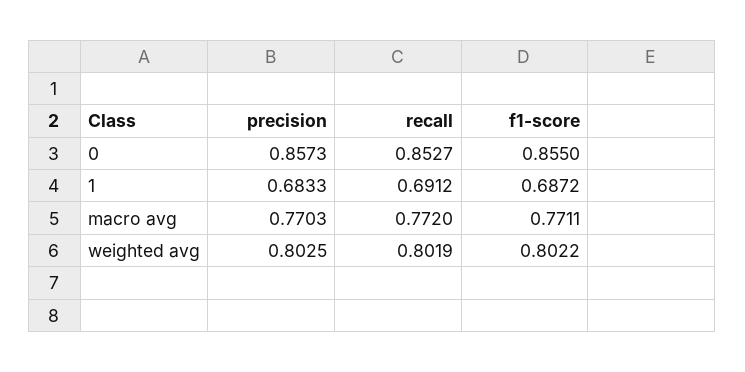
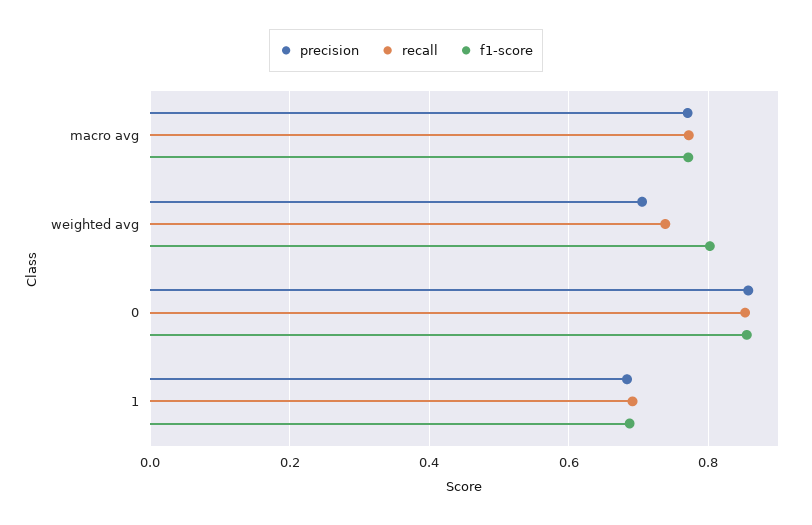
precision, weighted avg: 0.8025 -> 0.7
recall, weighted avg: 0.8019 -> 0.74

